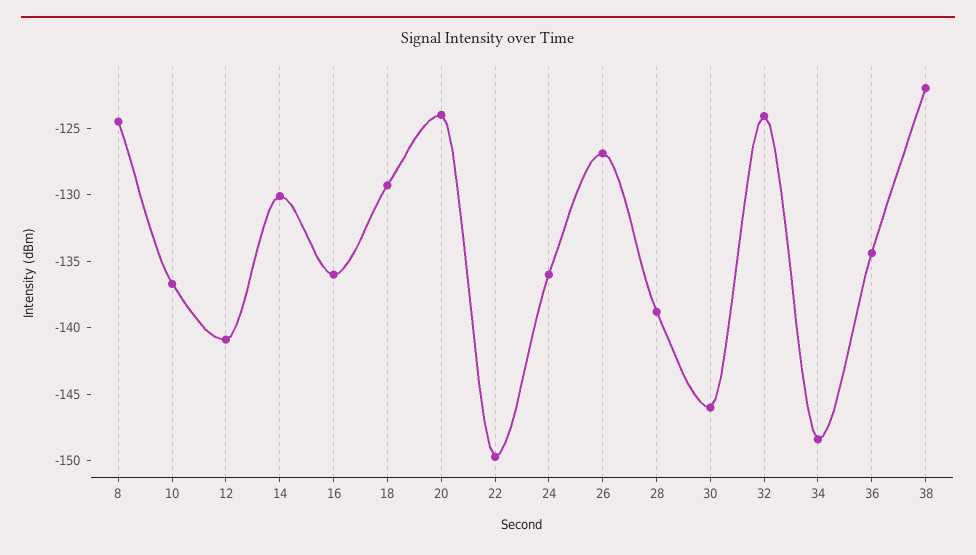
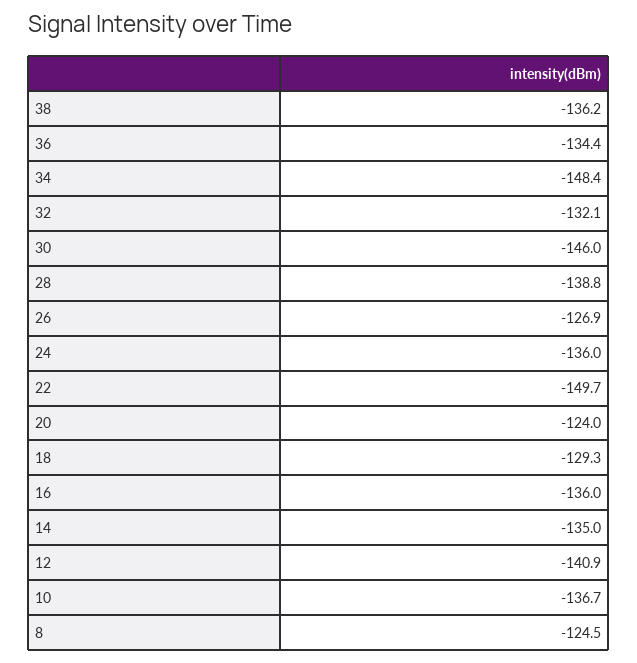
14: -130 -> -135
32: -124 -> -132.1
38: -122 -> -136.2

